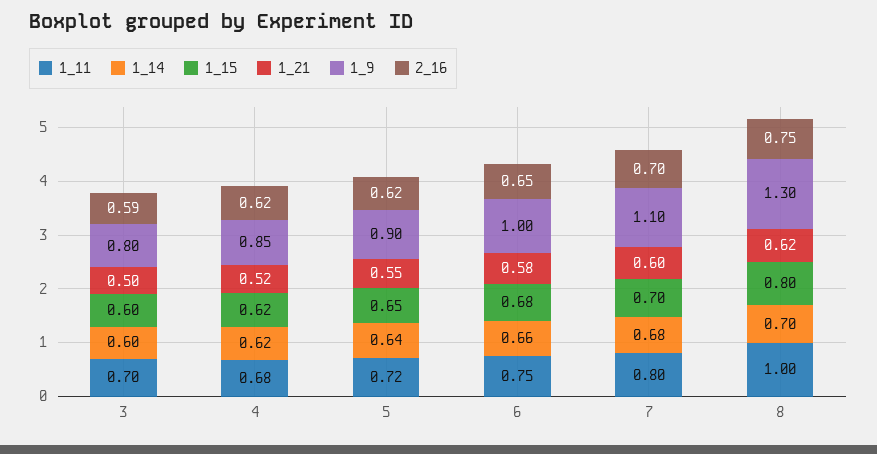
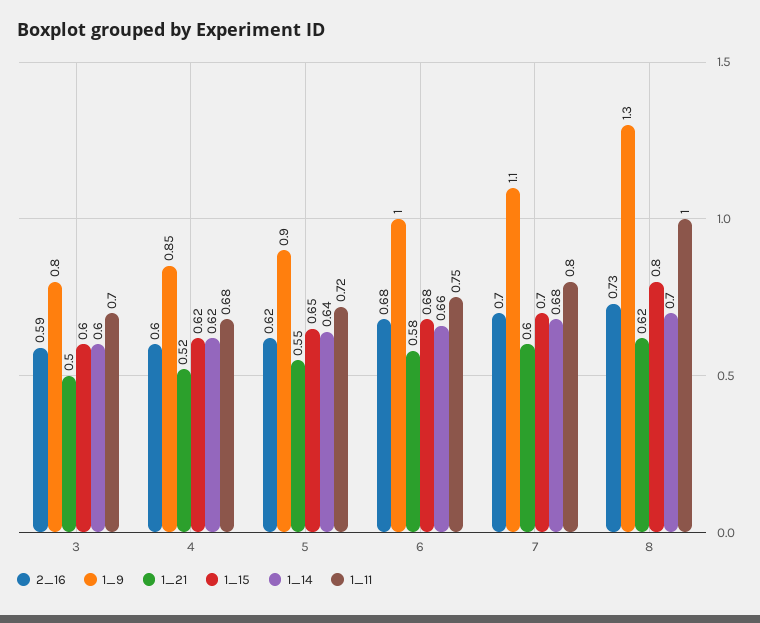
2_16, 4: 0.62 -> 0.6
2_16, 6: 0.65 -> 0.68
2_16, 8: 0.75 -> 0.73

